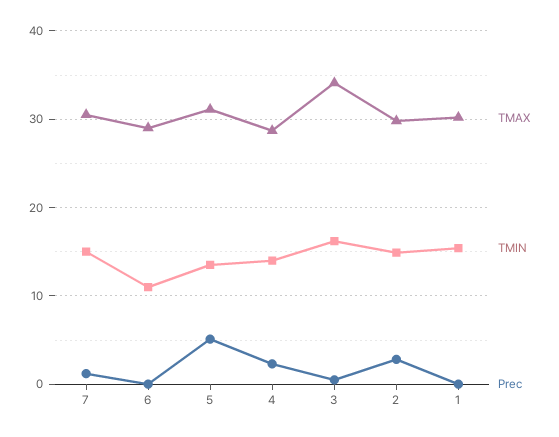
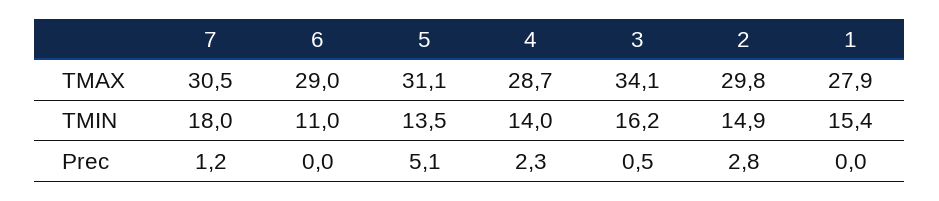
TMIN, 7: 15 -> 18
TMAX, 1: 30 -> 27.9

